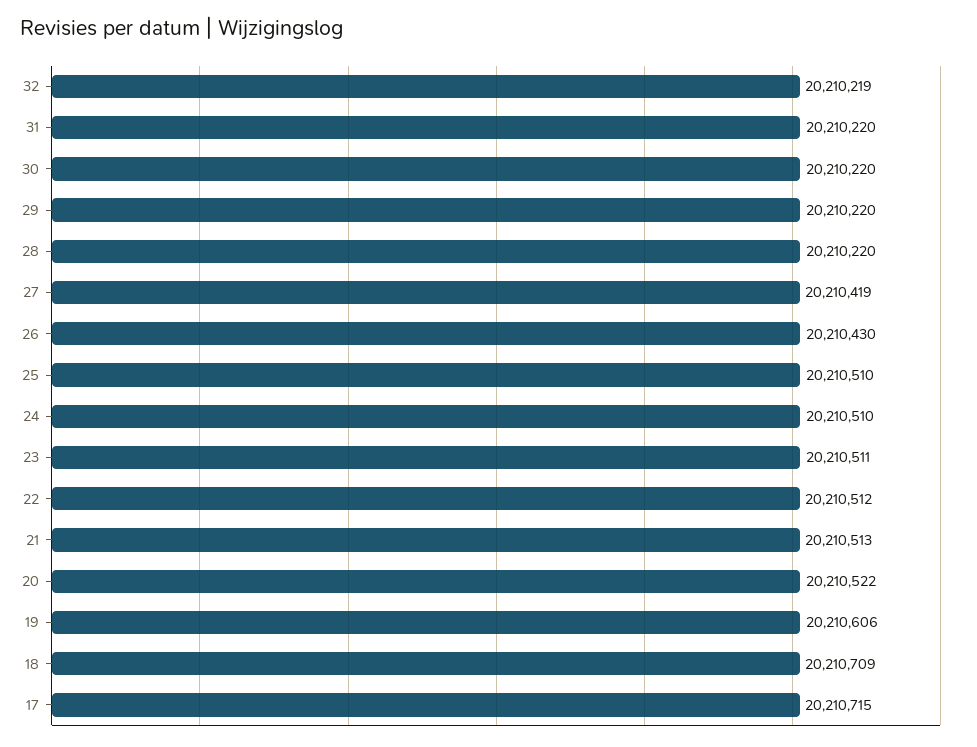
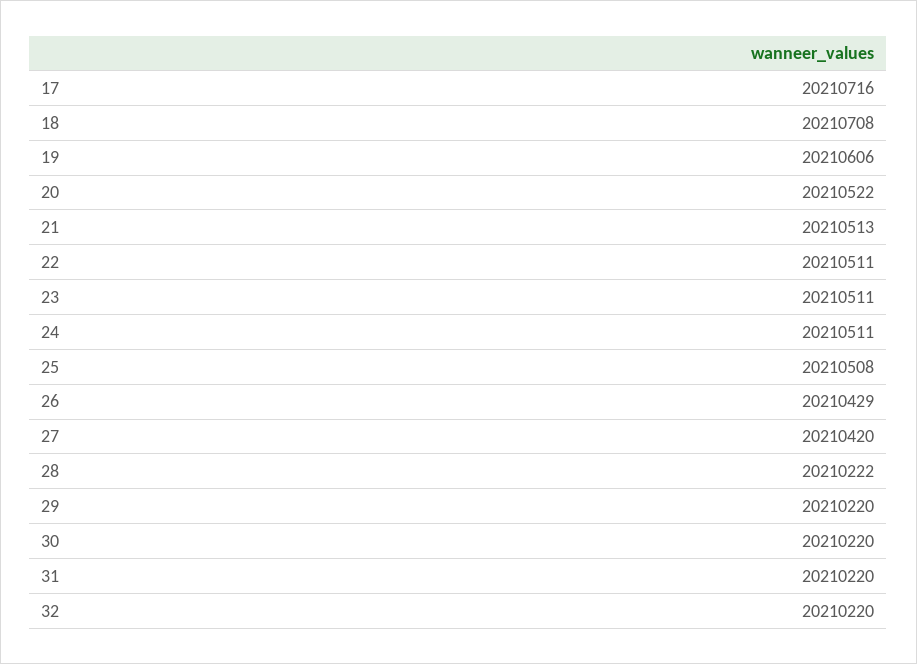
32: 20210219 -> 20210220
28: 20210220 -> 20210222
27: 20210419 -> 20210420
26: 20210430 -> 20210429
25: 20210510 -> 20210508
24: 20210510 -> 20210511
22: 20210512 -> 20210511
18: 20210709 -> 20210708
17: 20210715 -> 20210716

